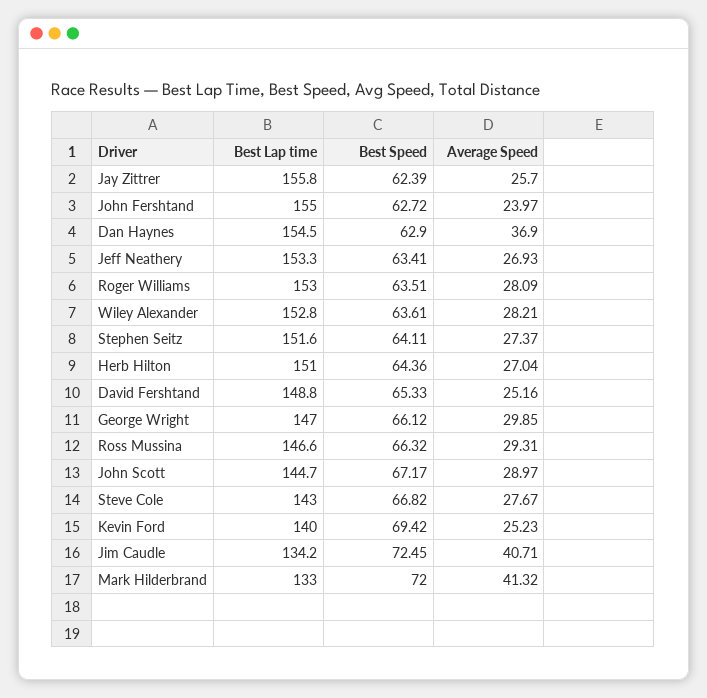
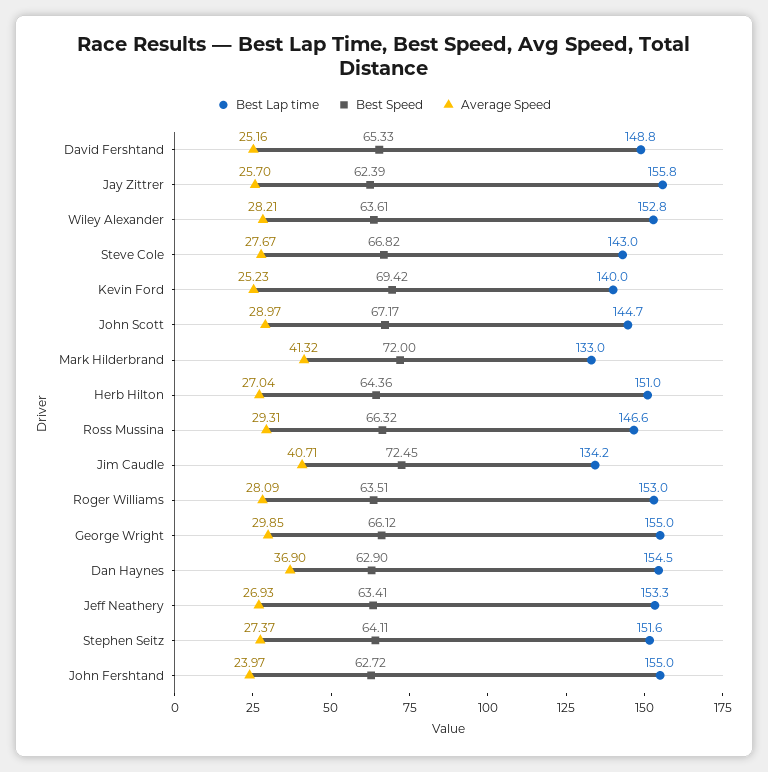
Best Lap time, George Wright: 147 -> 155

